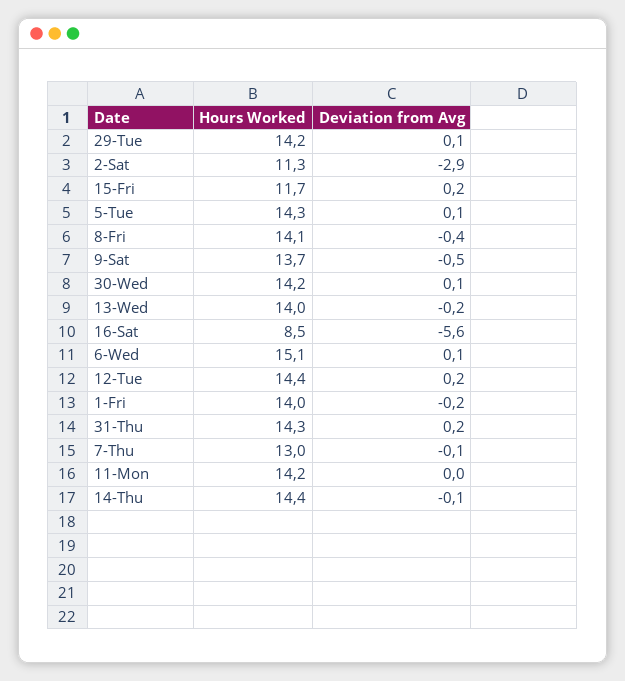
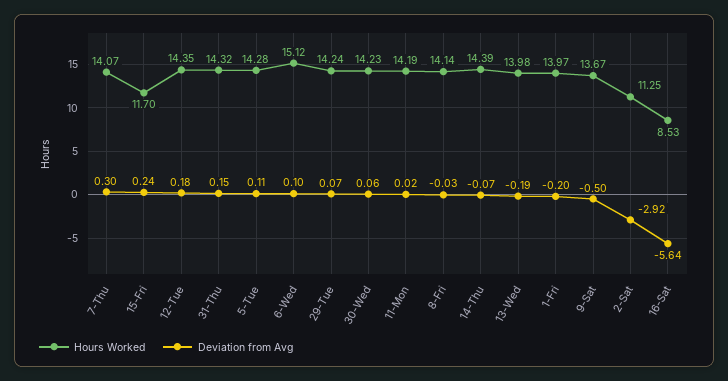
Deviation from Avg, 8-Fri: -0.4 -> -0.03
Hours Worked, 7-Thu: 13 -> 14.07
Deviation from Avg, 7-Thu: -0.1 -> 0.3

